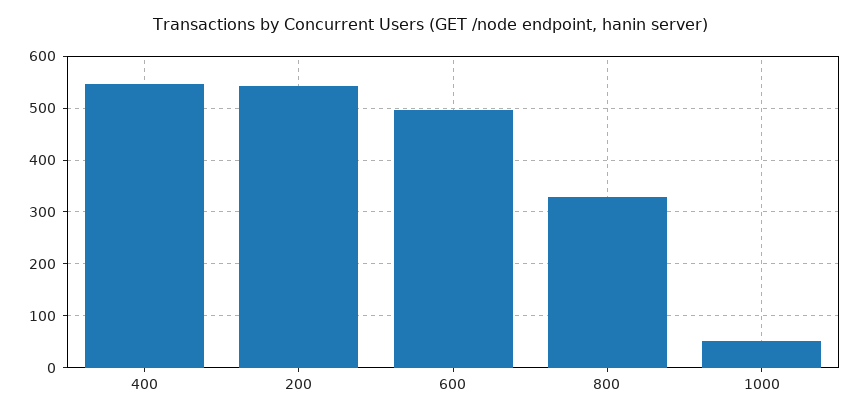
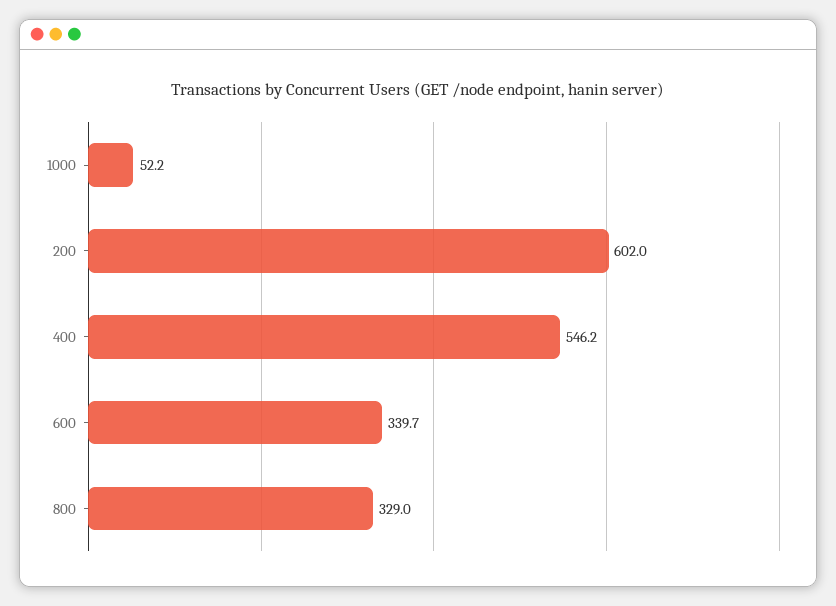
200: 540 -> 602
600: 500 -> 339.7

